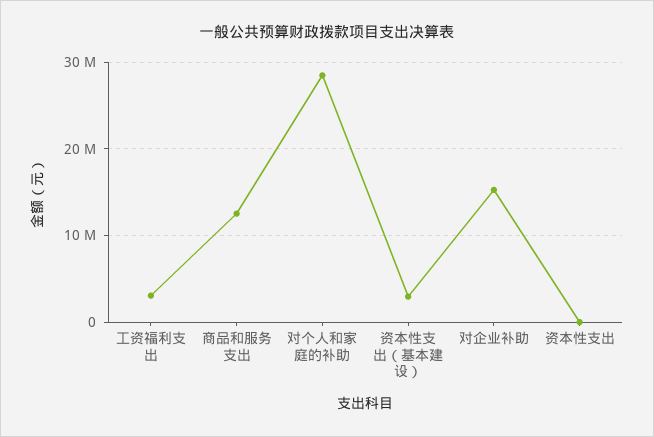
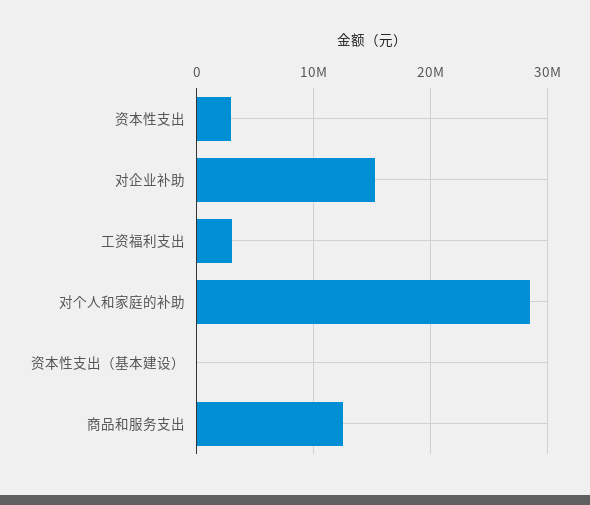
资本性支出（基本建设）: 3000000 -> 0
资本性支出: 0 -> 3000000

